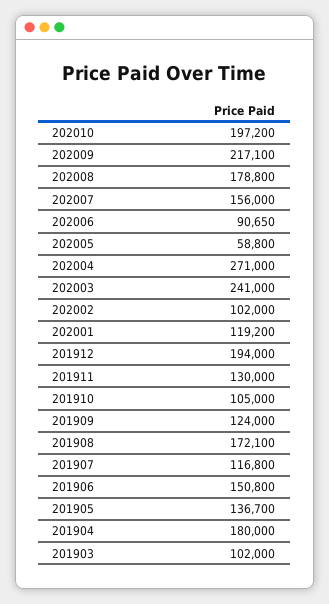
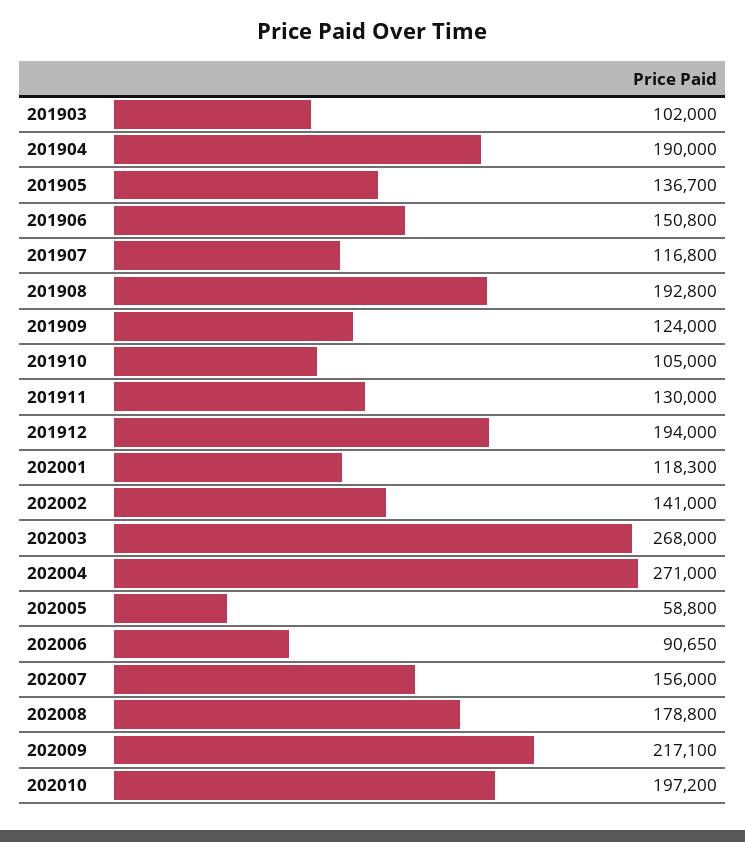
202003: 241000 -> 268000
202002: 102000 -> 141000
202001: 119200 -> 118300
201908: 172100 -> 192800
201904: 180000 -> 190000

